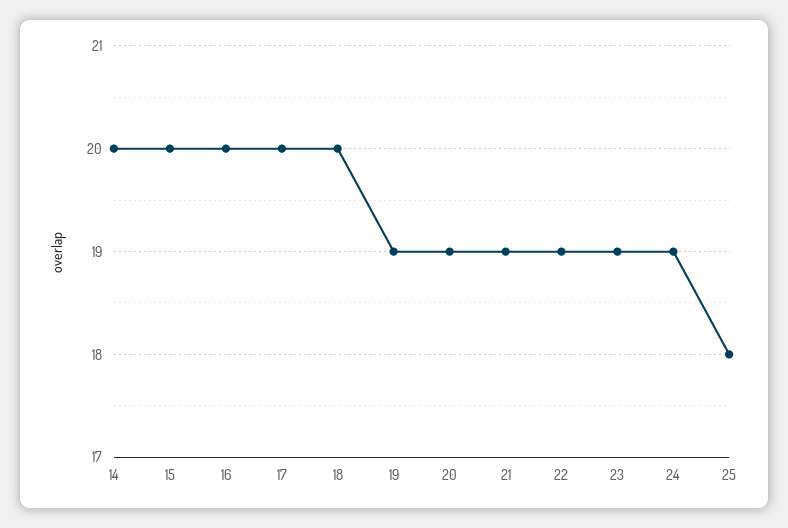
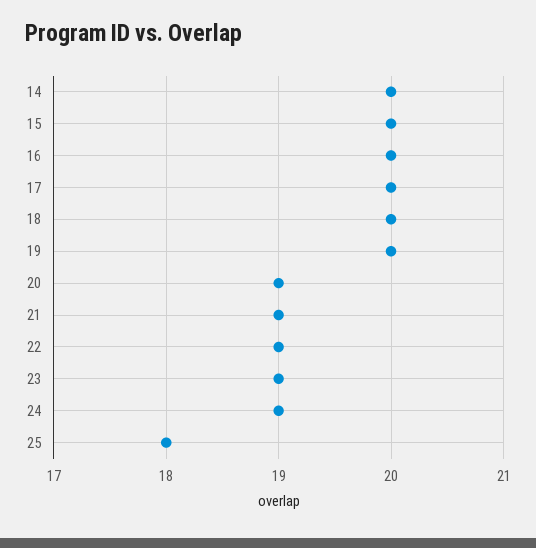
19: 19 -> 20

